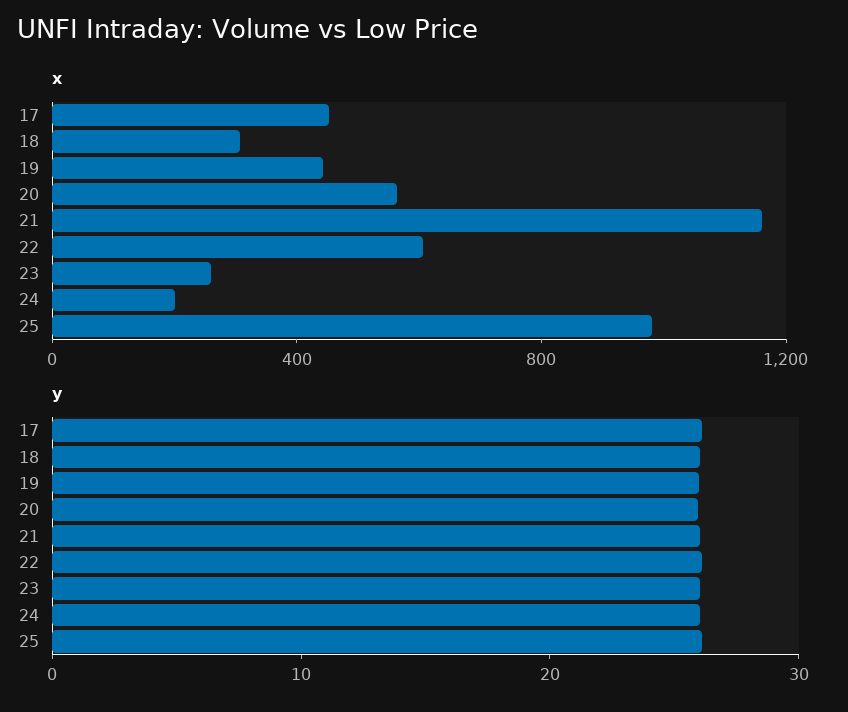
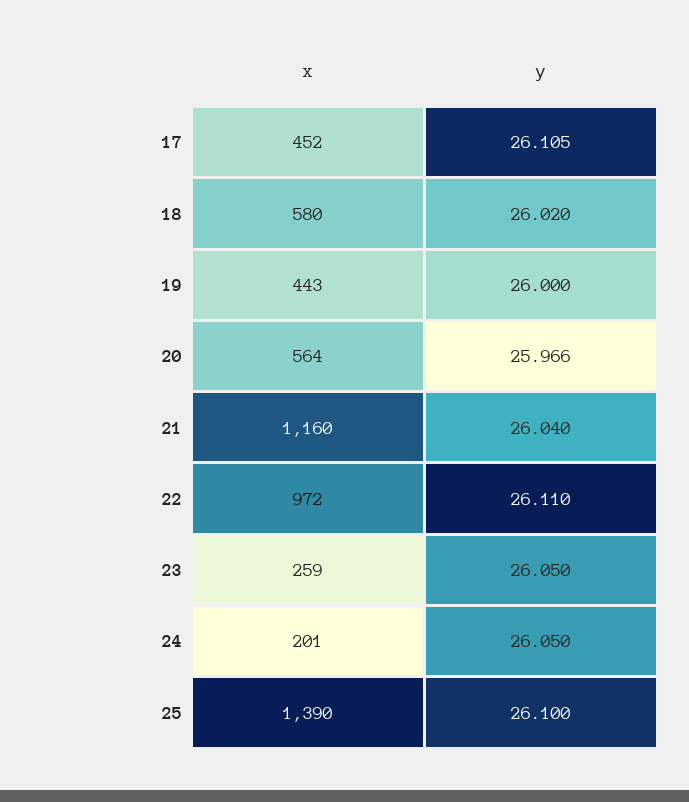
x, 18: 300 -> 580
x, 22: 600 -> 972
x, 25: 1000 -> 1390

